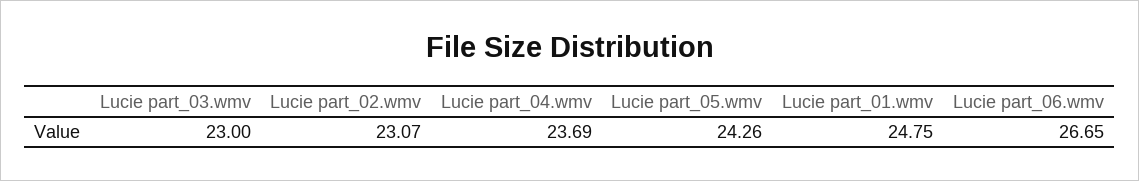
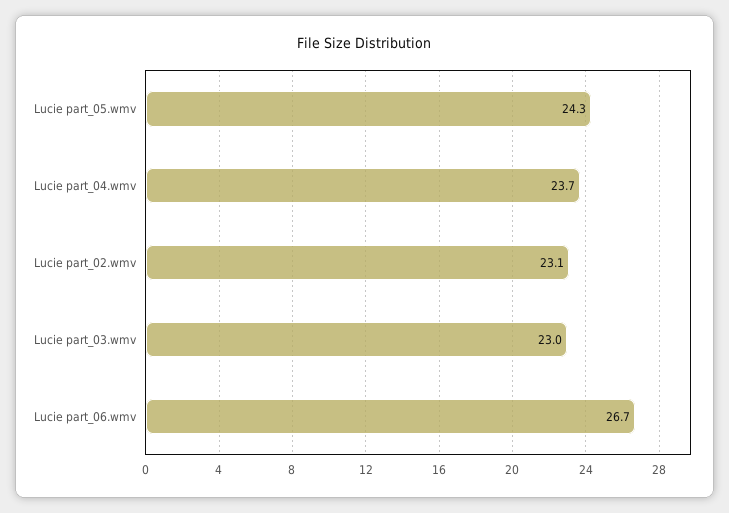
Lucie part_01.wmv: 24.75 -> none

